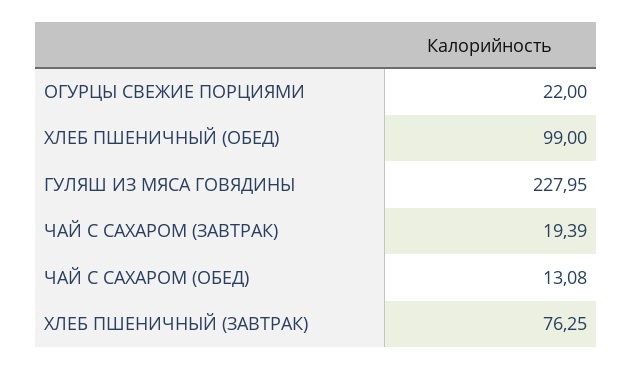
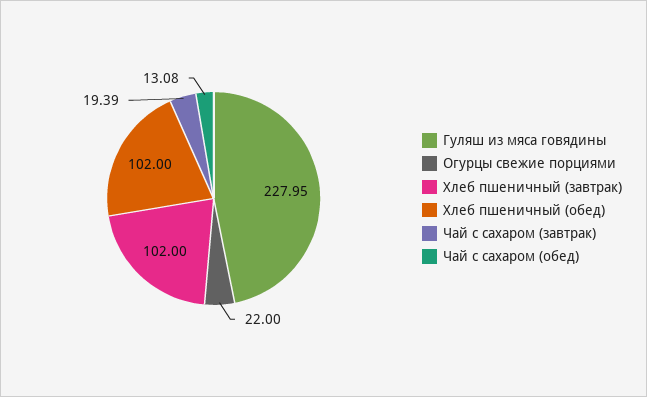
ХЛЕБ ПШЕНИЧНЫЙ (ОБЕД): 99 -> 102
ХЛЕБ ПШЕНИЧНЫЙ (ЗАВТРАК): 76.25 -> 102

